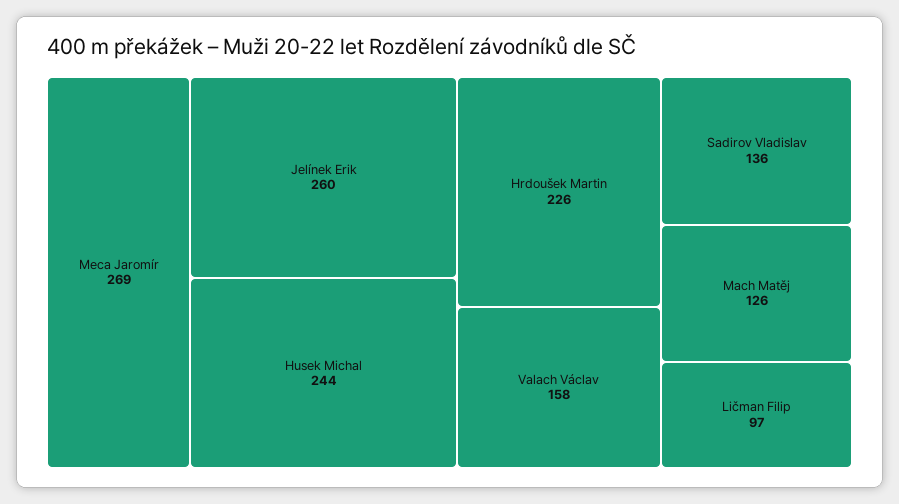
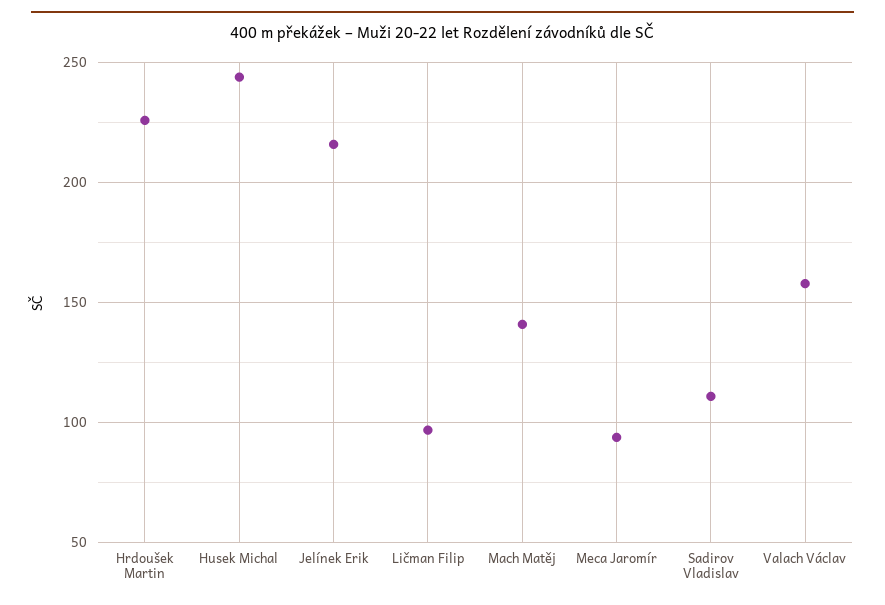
Meca Jaromír: 269 -> 95
Jelínek Erik: 260 -> 215
Sadirov Vladislav: 136 -> 110
Mach Matěj: 126 -> 140

